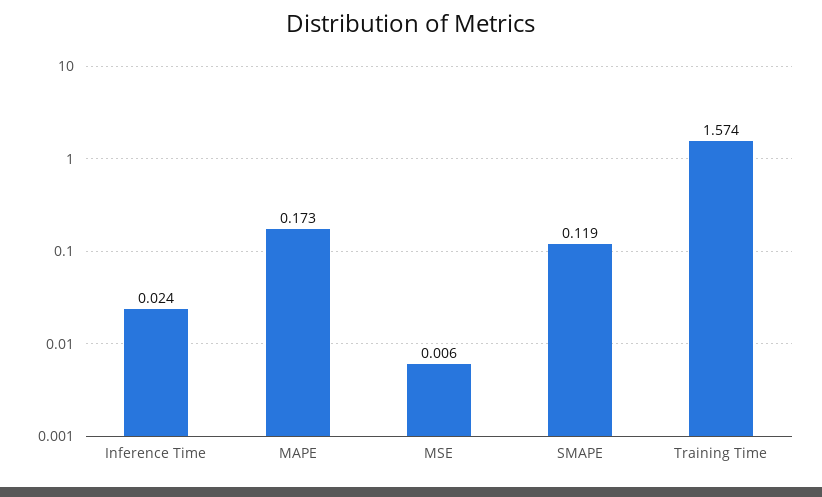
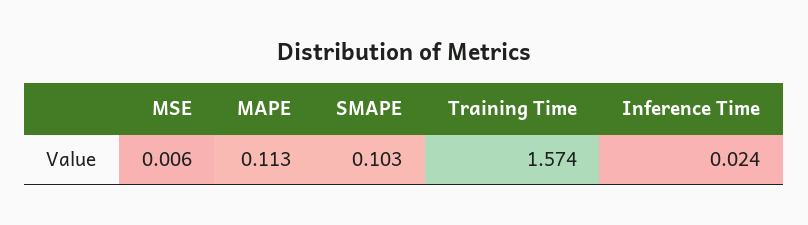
MAPE: 0.173 -> 0.113
SMAPE: 0.119 -> 0.103

